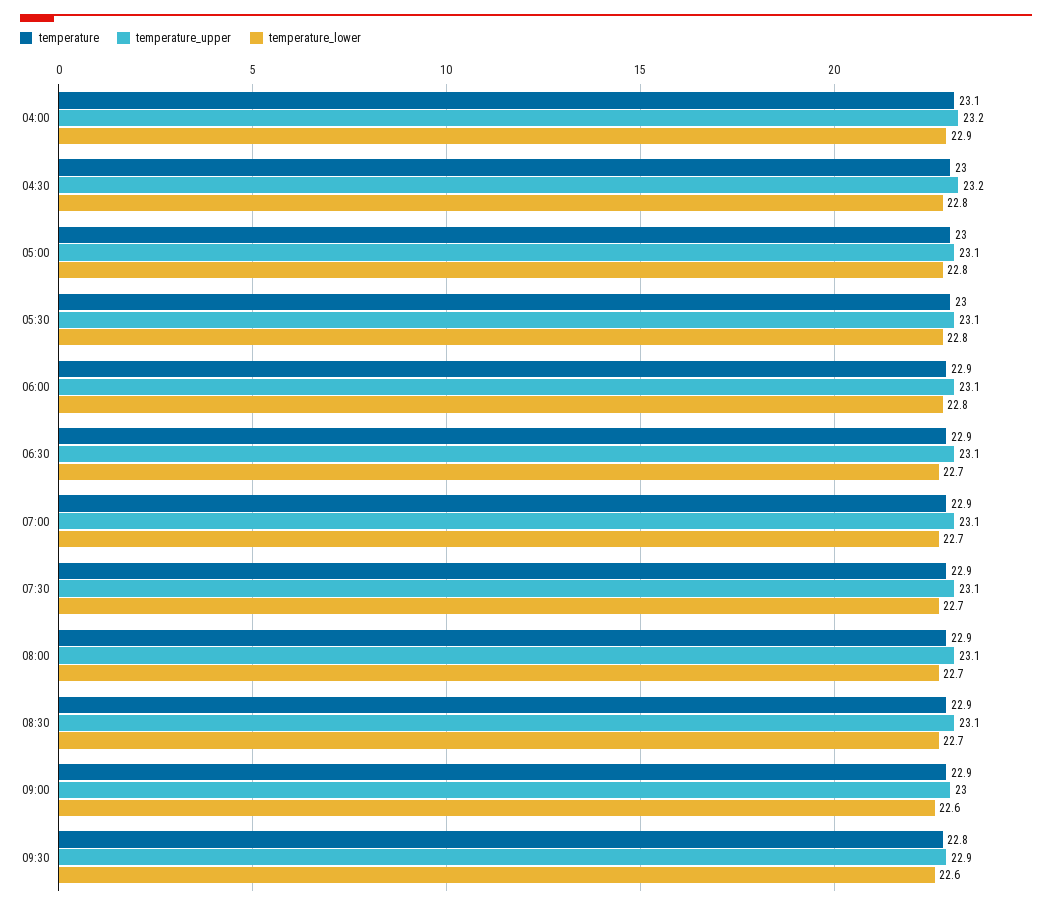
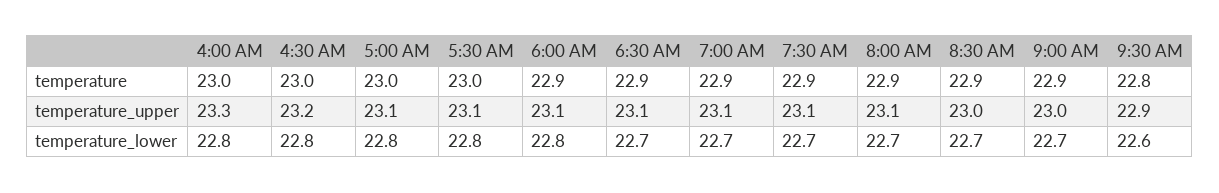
temperature, 04:00: 23.1 -> 23
temperature_upper, 04:00: 23.2 -> 23.3
temperature_lower, 04:00: 22.9 -> 22.8
temperature_upper, 08:30: 23.1 -> 23
temperature_lower, 09:00: 22.6 -> 22.7

